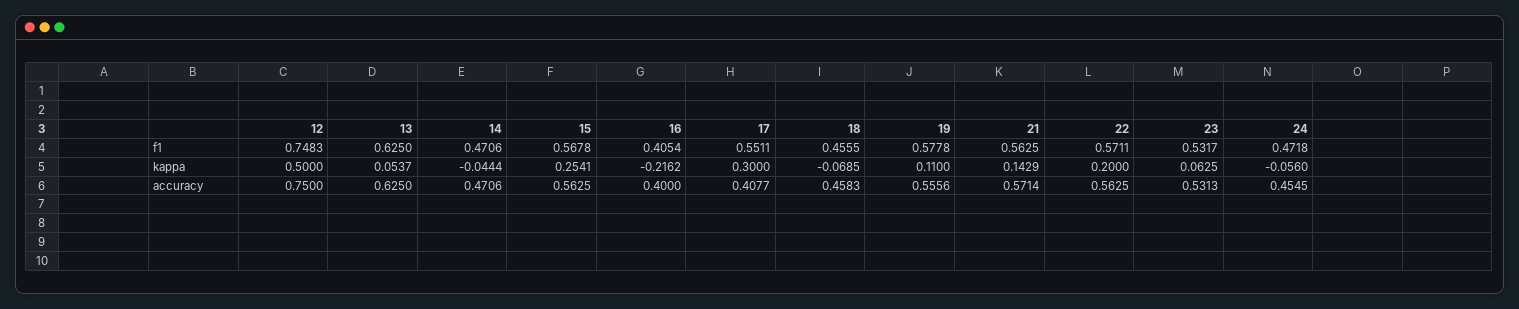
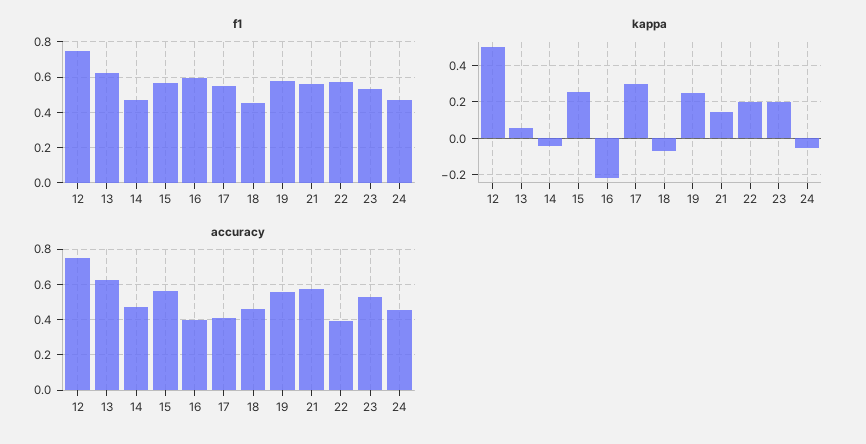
f1, 16: 0.4054 -> 0.6
kappa, 19: 0.11 -> 0.25
kappa, 23: 0.0625 -> 0.2
accuracy, 22: 0.5625 -> 0.4

